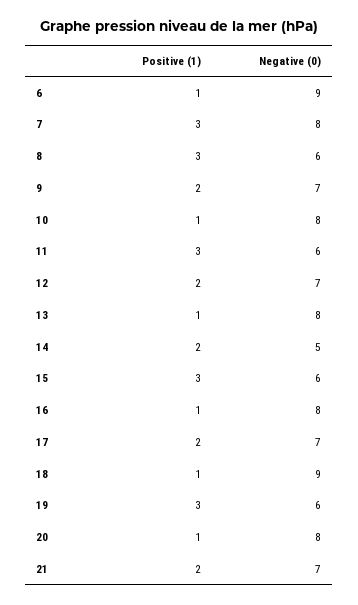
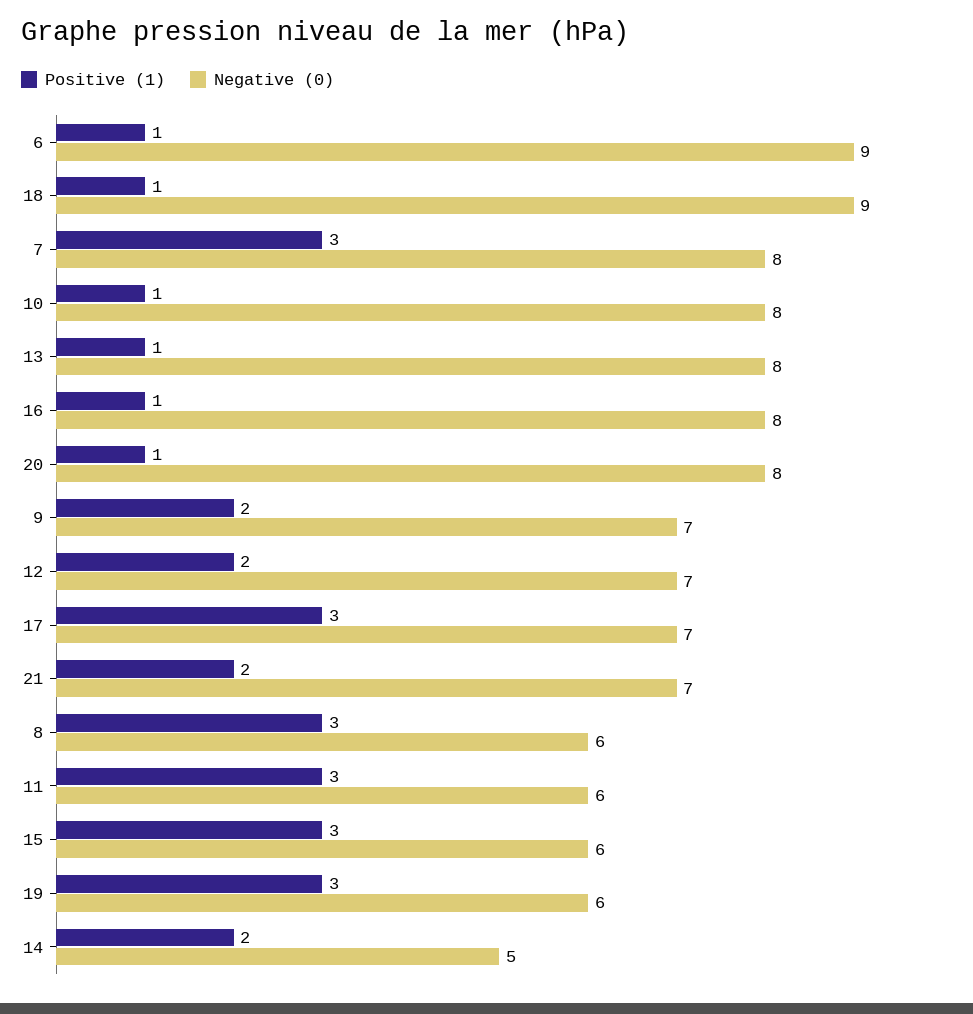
Positive (1), 17: 2 -> 3

